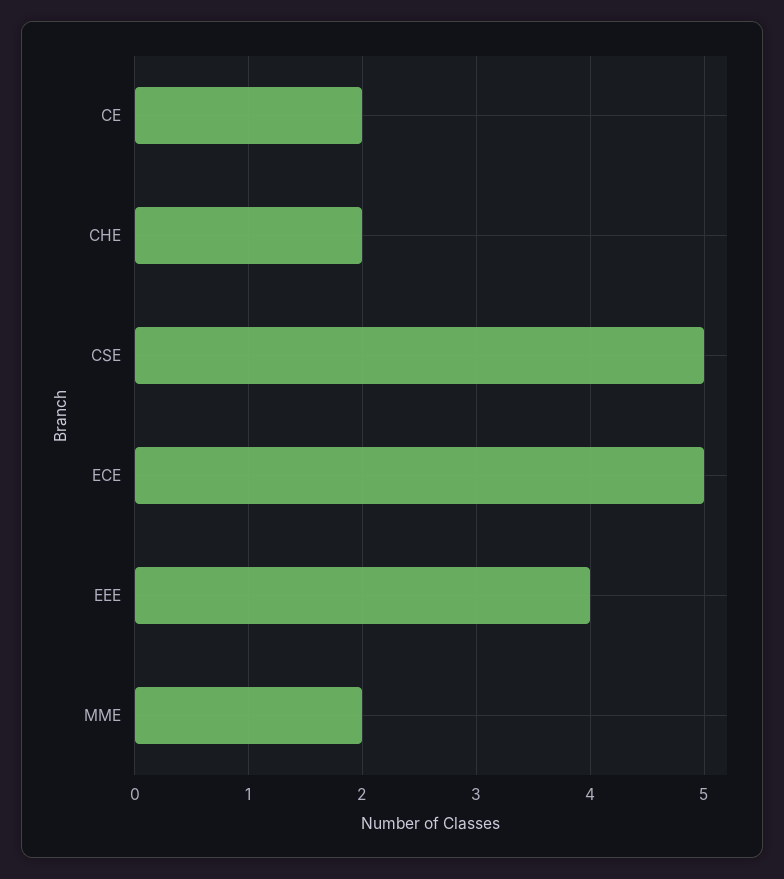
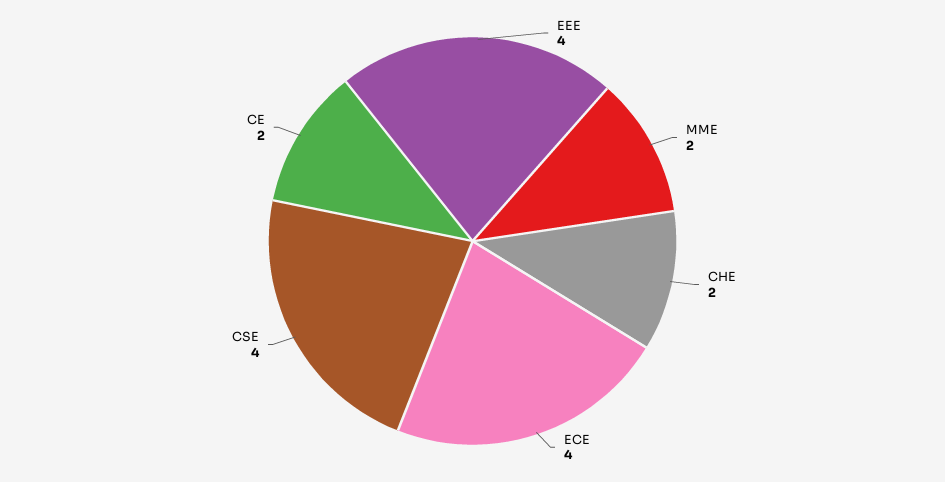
CSE: 5 -> 4
ECE: 5 -> 4

